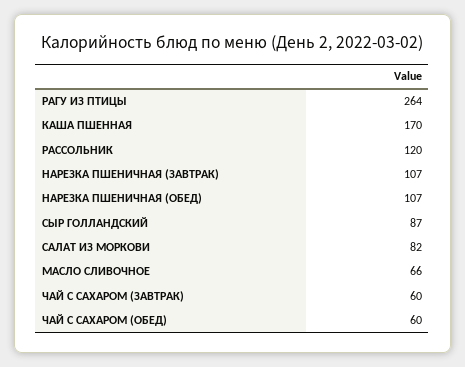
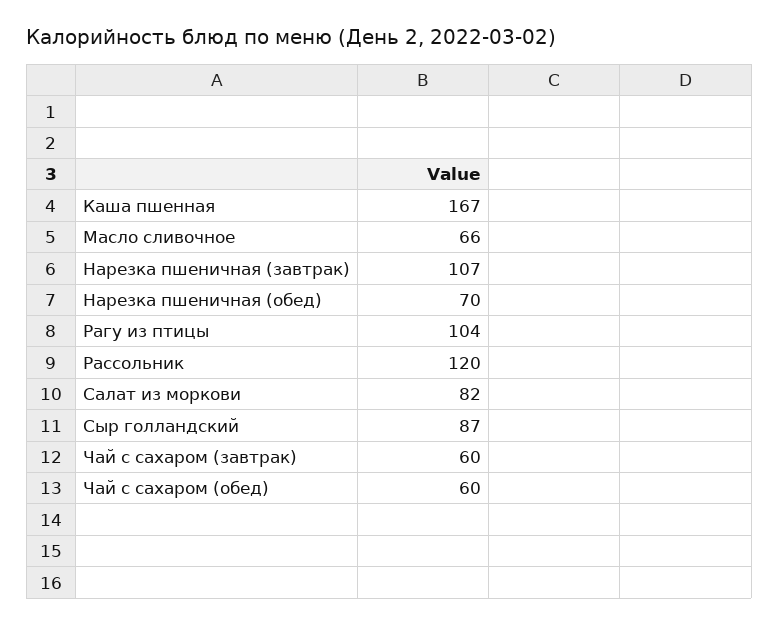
РАГУ ИЗ ПТИЦЫ: 264 -> 104
КАША ПШЕННАЯ: 170 -> 167
НАРЕЗКА ПШЕНИЧНАЯ (ОБЕД): 107 -> 70

